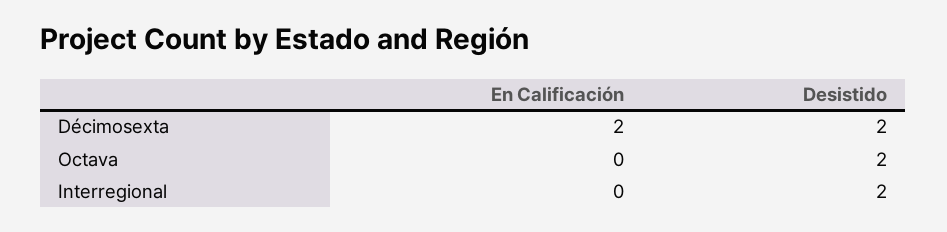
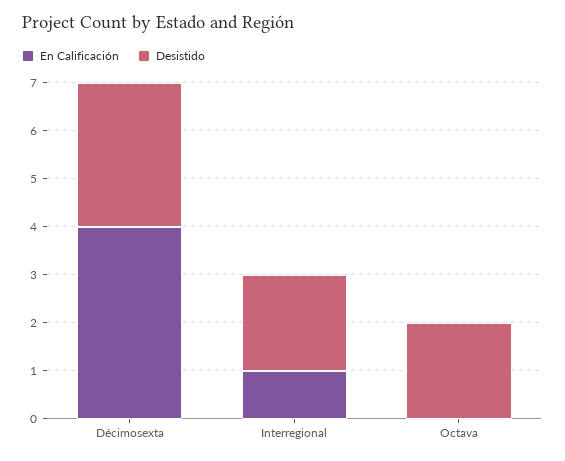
En Calificación, Décimosexta: 2 -> 4
Desistido, Décimosexta: 2 -> 3
En Calificación, Interregional: 0 -> 1

